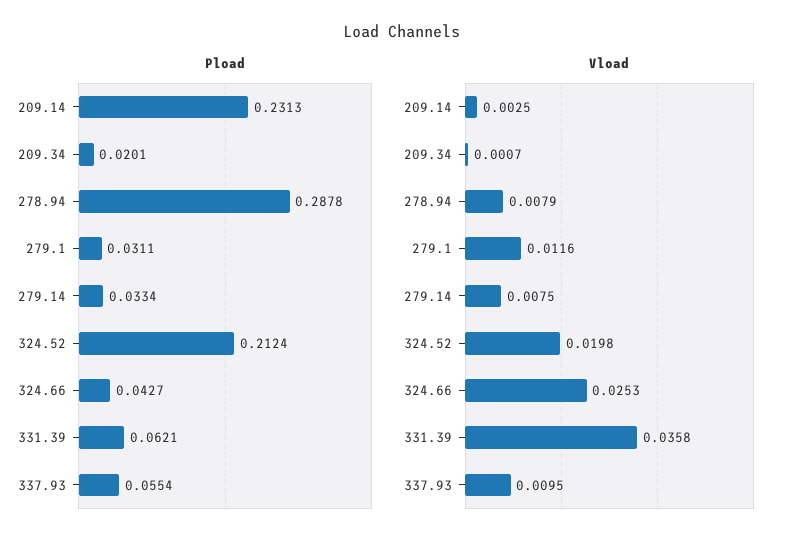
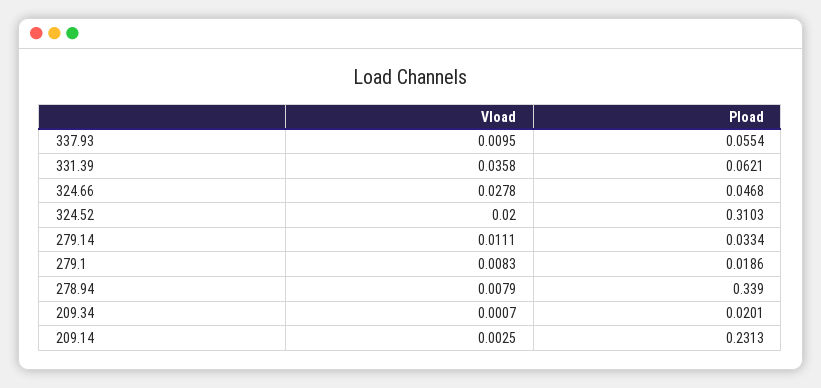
Pload, 278.94: 0.2878 -> 0.339
Pload, 279.1: 0.0311 -> 0.0186
Pload, 324.52: 0.2124 -> 0.3103
Pload, 324.66: 0.0427 -> 0.0468
Vload, 279.1: 0.0116 -> 0.0083
Vload, 279.14: 0.0075 -> 0.0111
Vload, 324.52: 0.0198 -> 0.02
Vload, 324.66: 0.0253 -> 0.0278

